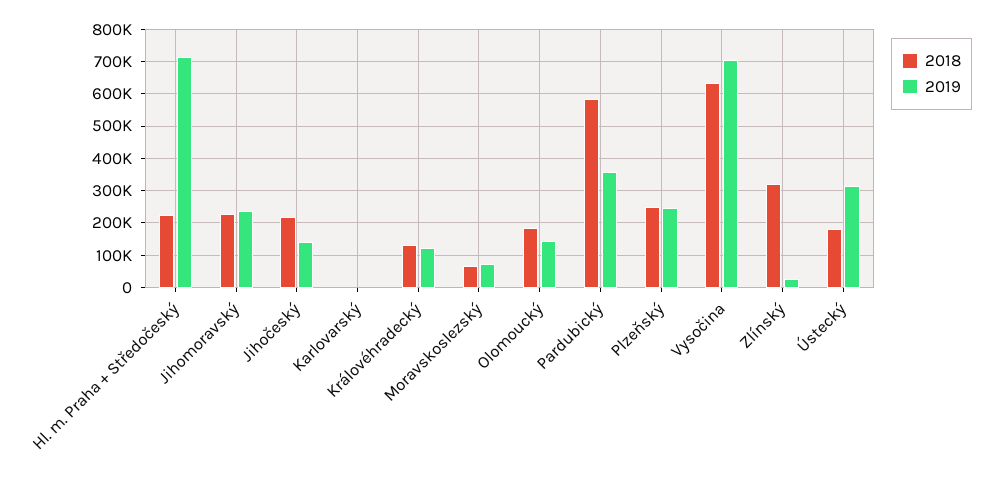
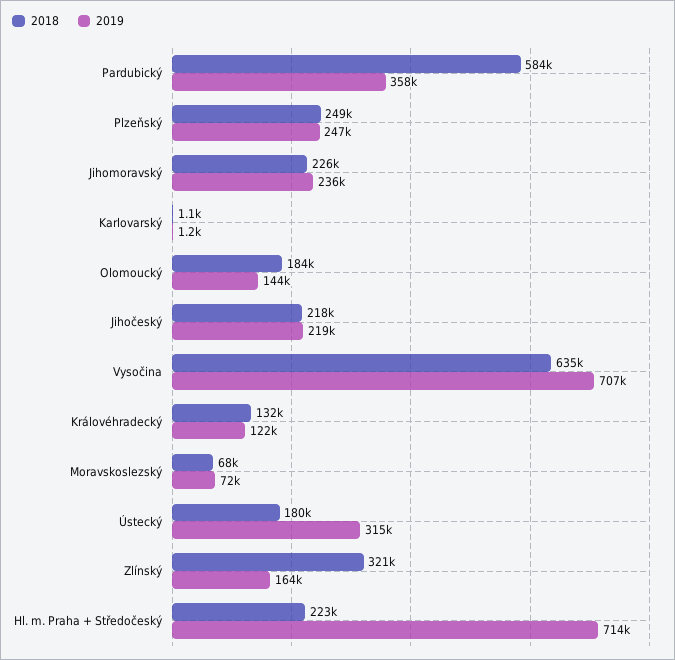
2019, Jihočeský: 140000 -> 219000
2019, Zlínský: 20000 -> 164000

